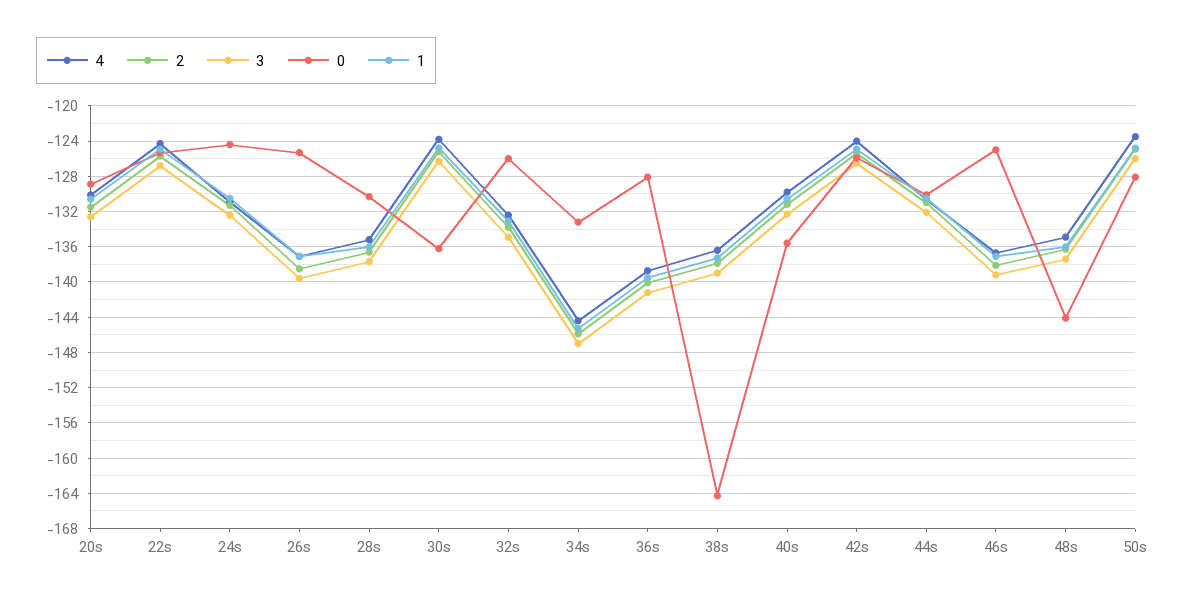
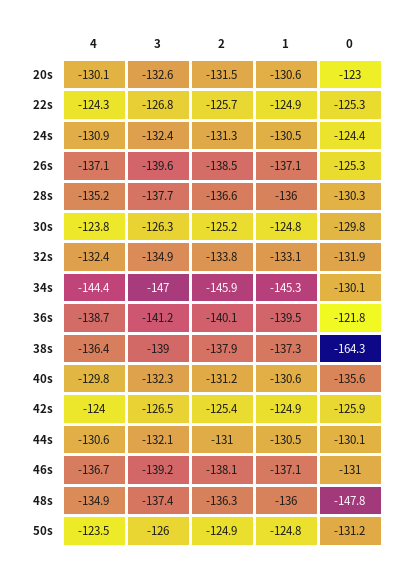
0, 20s: -129 -> -123
0, 30s: -136 -> -129.8
0, 32s: -126 -> -131.9
0, 34s: -133 -> -130.1
0, 36s: -128 -> -121.8
0, 46s: -125 -> -131
0, 48s: -144 -> -147.8
0, 50s: -128 -> -131.2

